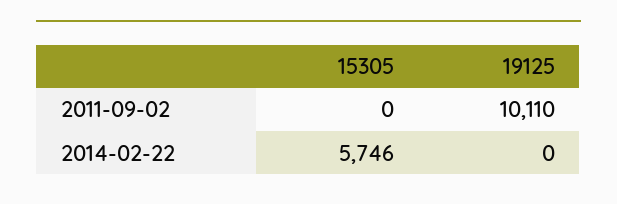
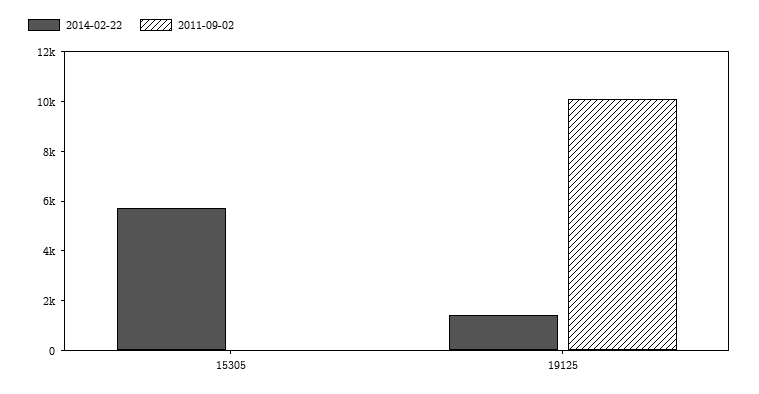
2014-02-22, 19125: 0 -> 1500

